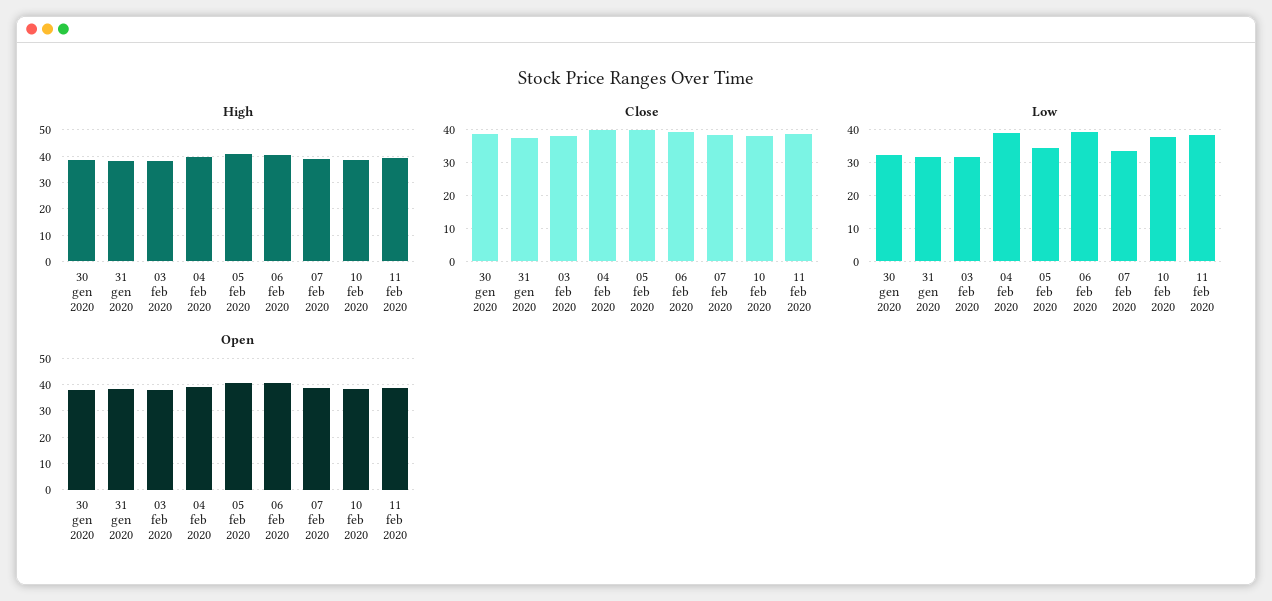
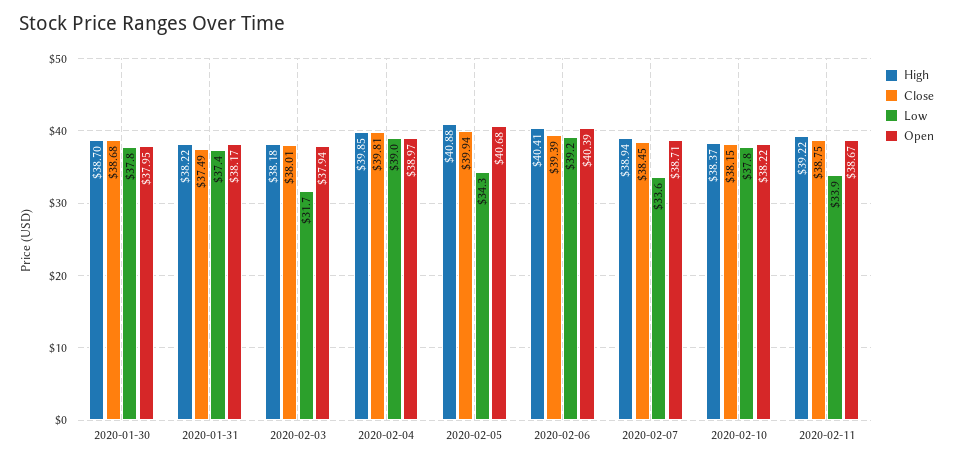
Low, 30 gen 2020: 32 -> 37.8
Low, 31 gen 2020: 32 -> 37.4
Low, 11 feb 2020: 38 -> 33.9

